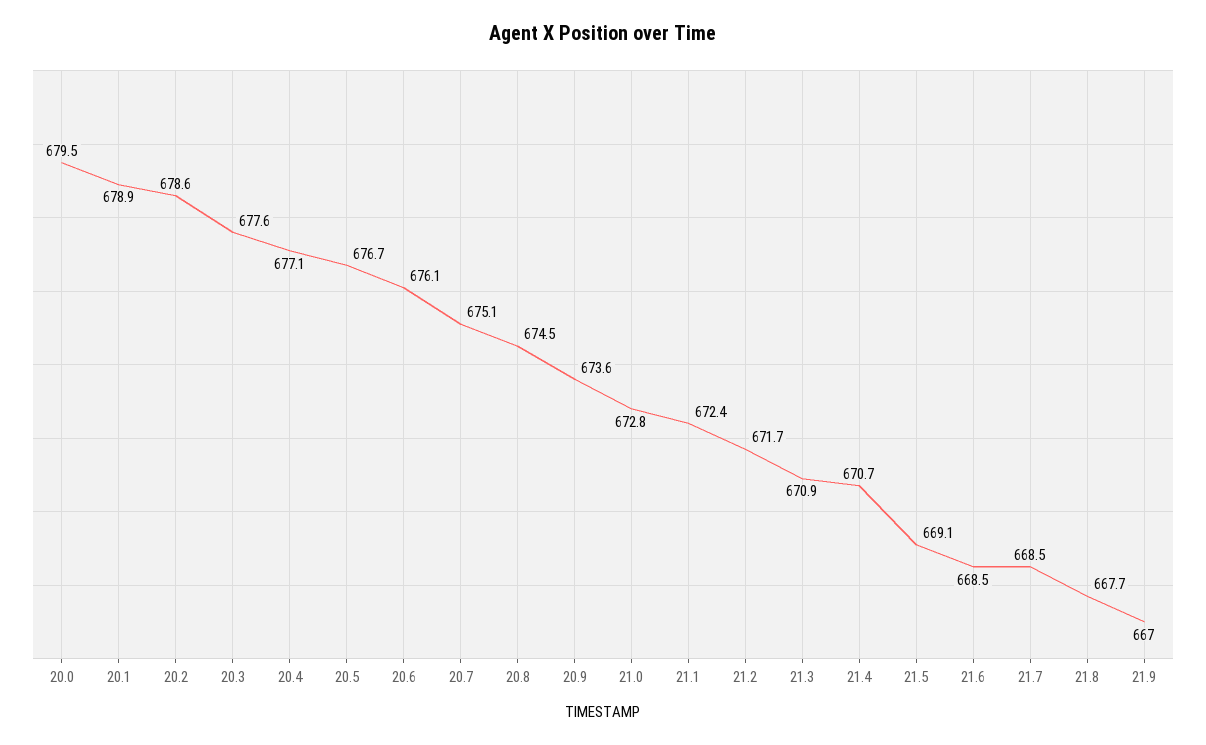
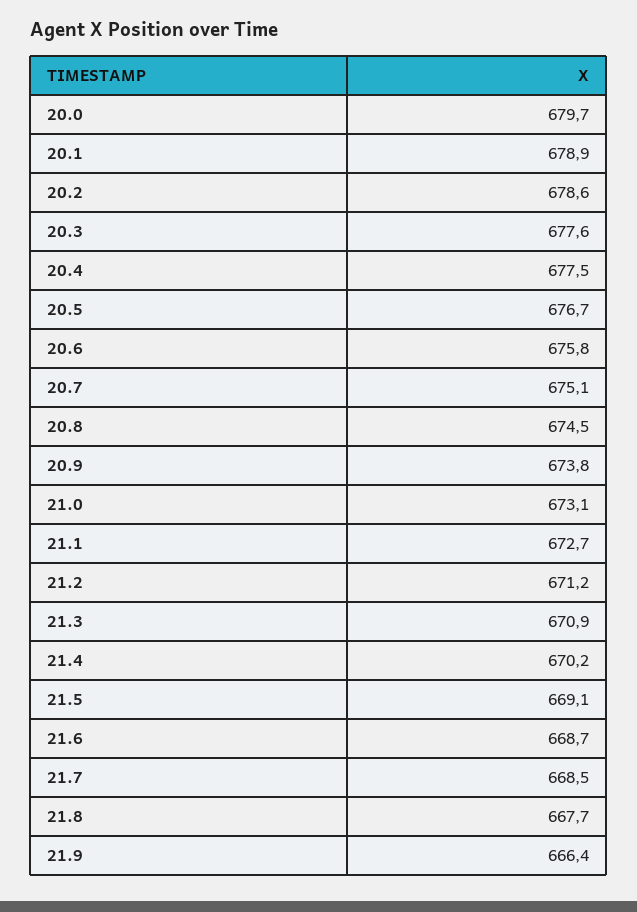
20.0: 679.5 -> 679.7
20.4: 677.1 -> 677.5
20.6: 676.1 -> 675.8
20.9: 673.6 -> 673.8
21.0: 672.8 -> 673.1
21.1: 672.4 -> 672.7
21.2: 671.7 -> 671.2
21.4: 670.7 -> 670.2
21.6: 668.5 -> 668.7
21.9: 667 -> 666.4

